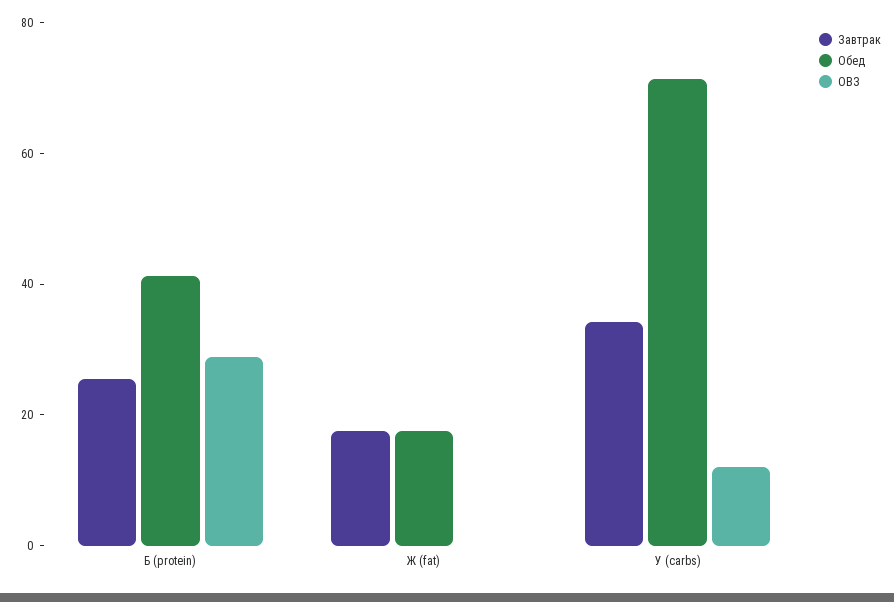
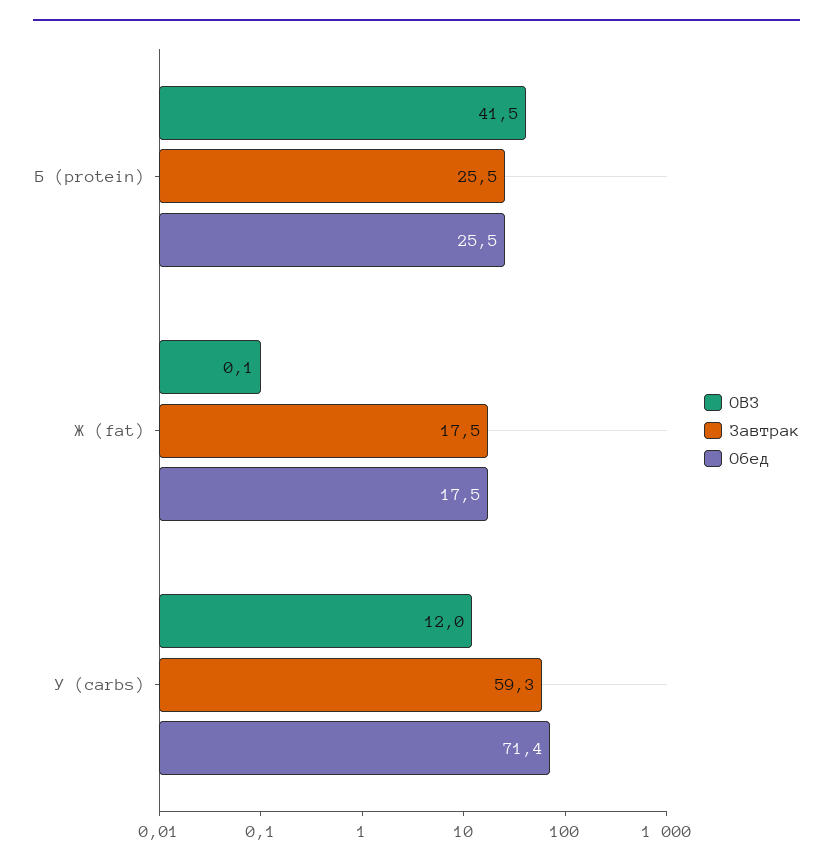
Обед, Б (protein): 40 -> 25.5
ОВЗ, Б (protein): 30 -> 41.5
Завтрак, У (carbs): 35 -> 59.3

